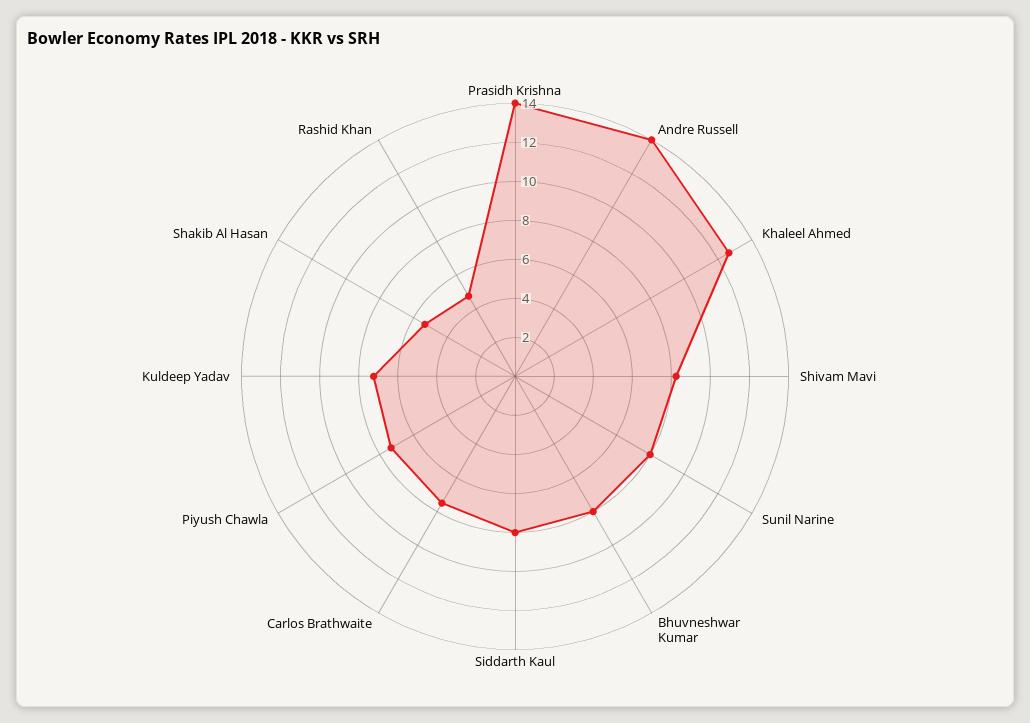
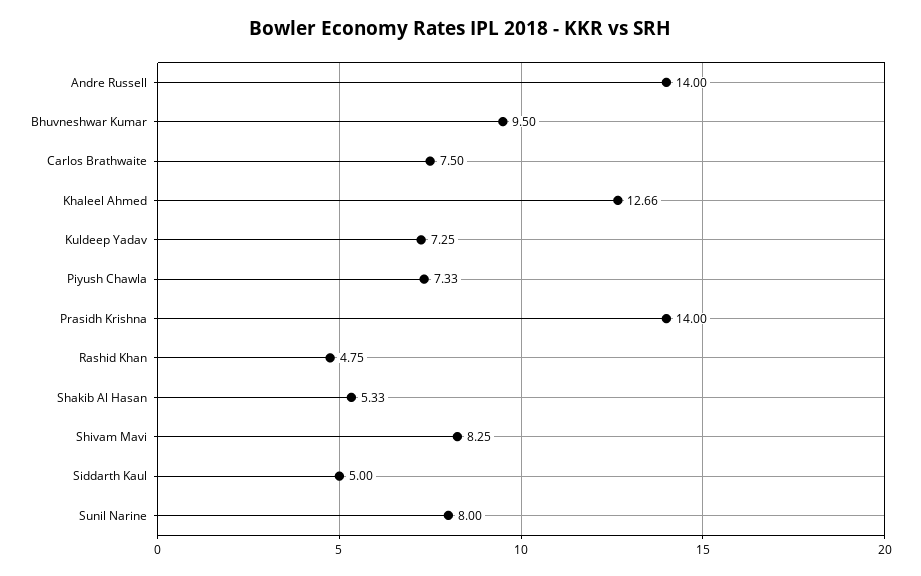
Bhuvneshwar Kumar: 8 -> 9.5
Siddarth Kaul: 8 -> 5

